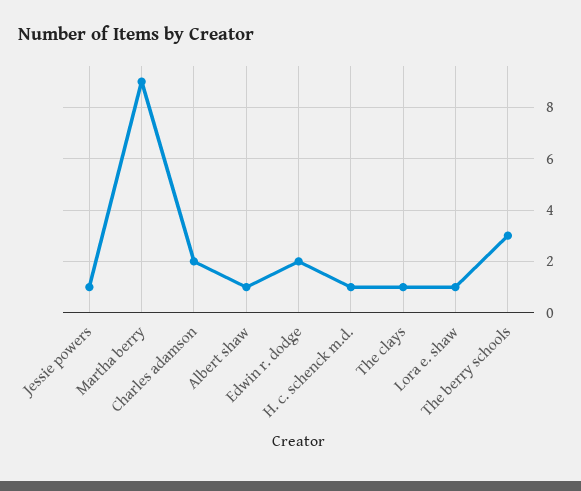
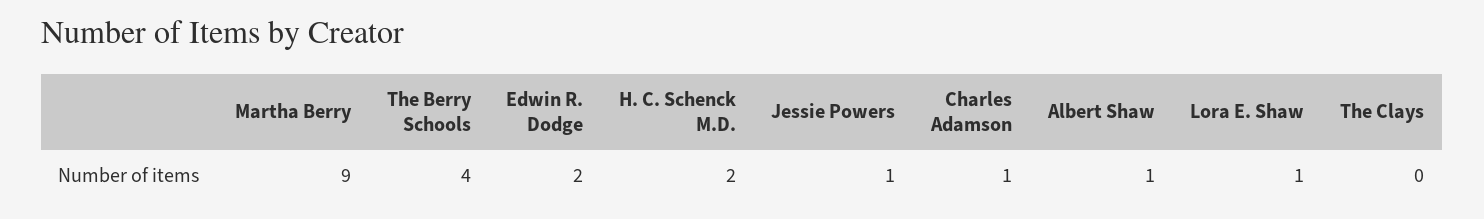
Charles adamson: 2 -> 1
H. c. schenck m.d.: 1 -> 2
The clays: 1 -> 0
The berry schools: 3 -> 4

